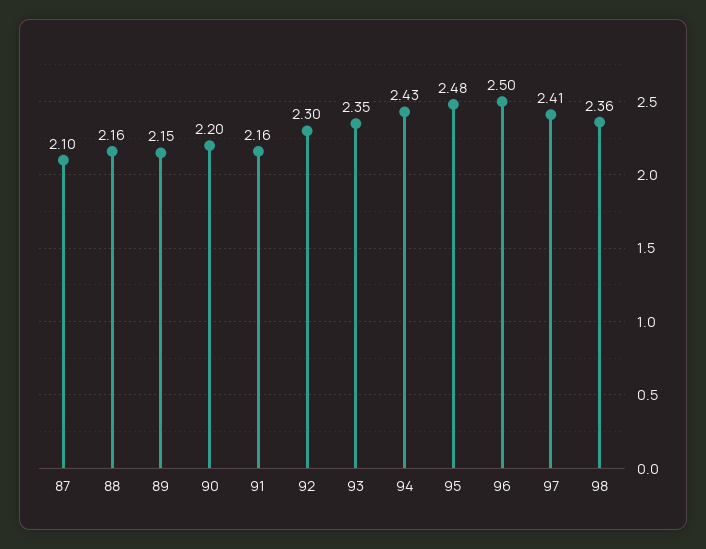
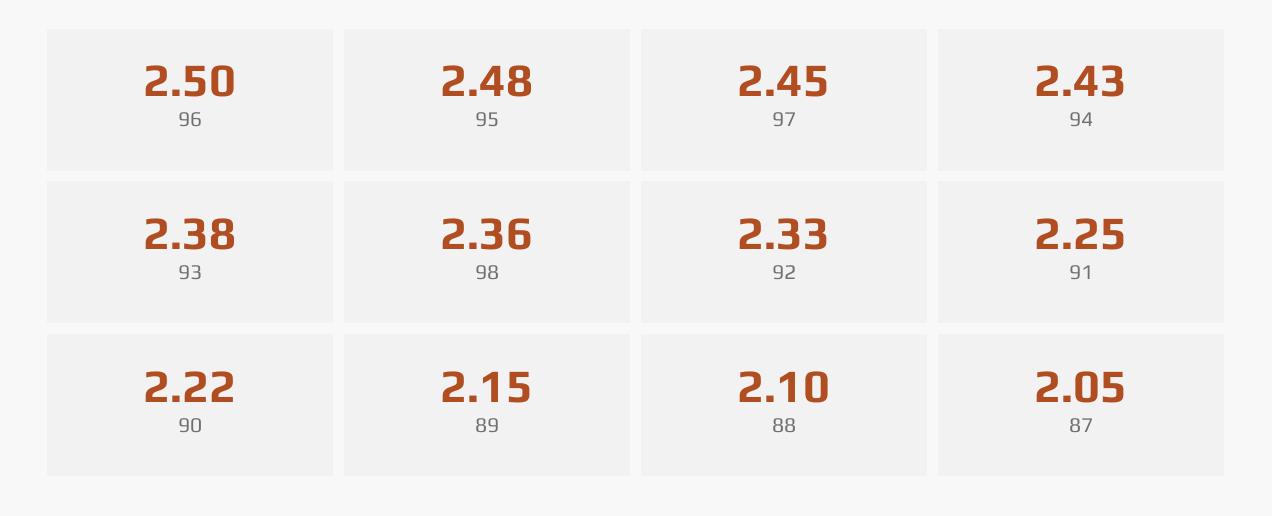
87: 2.1 -> 2.05
88: 2.16 -> 2.1
90: 2.2 -> 2.22
91: 2.16 -> 2.25
92: 2.3 -> 2.33
93: 2.35 -> 2.38
97: 2.41 -> 2.45

